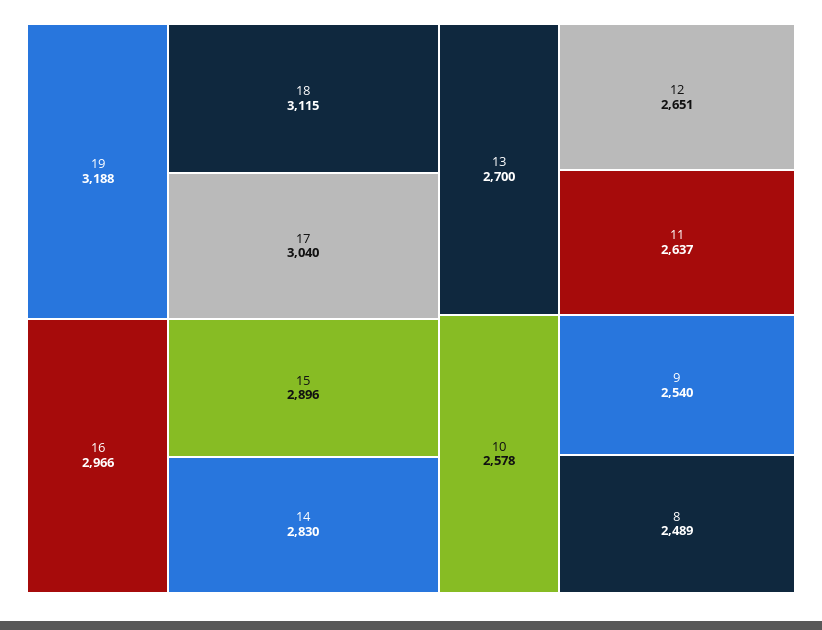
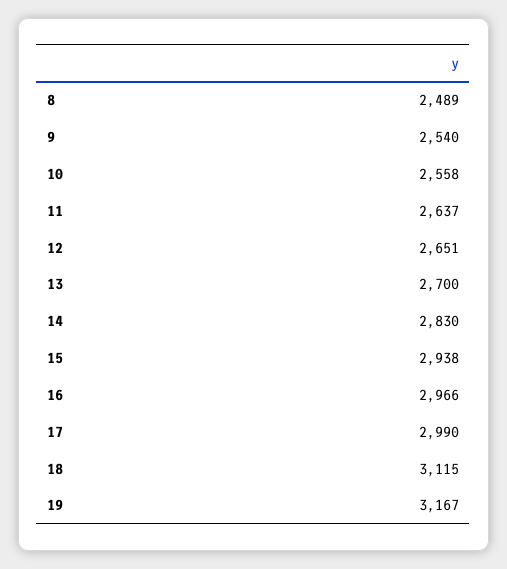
19: 3188 -> 3167
17: 3040 -> 2990
15: 2896 -> 2938
10: 2578 -> 2558

